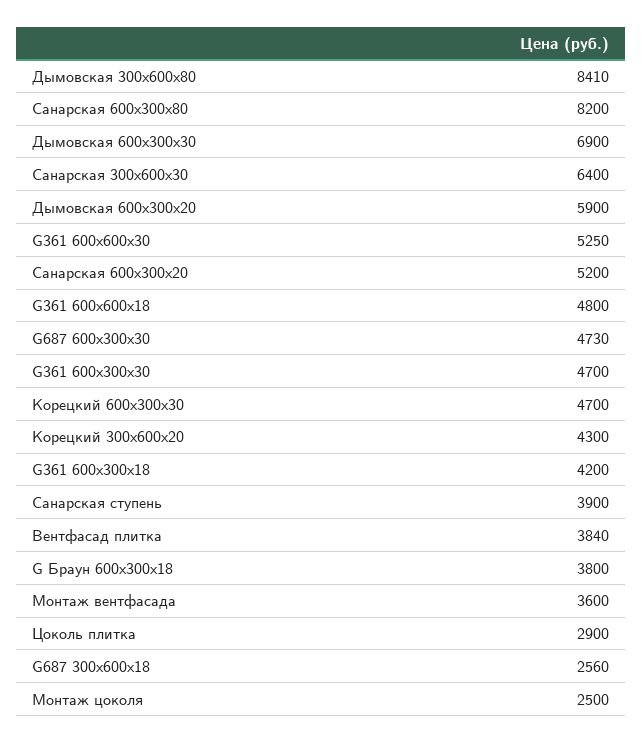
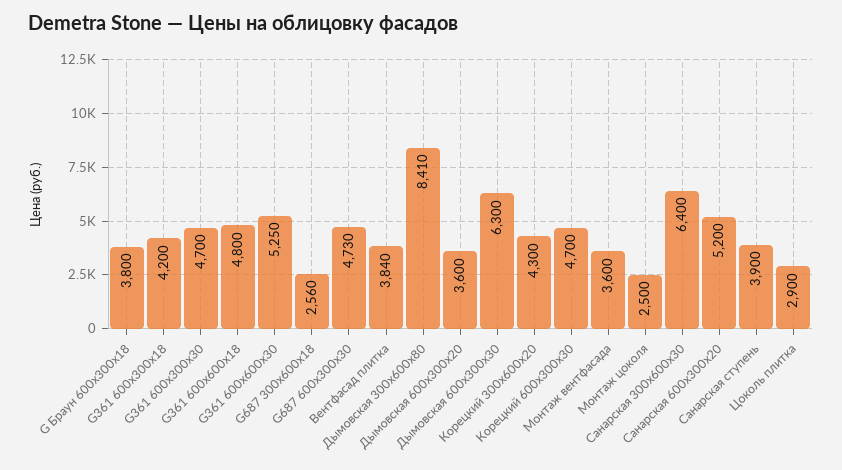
Санарская 600х300х80: 8200 -> none
Дымовская 600х300х30: 6900 -> 6300
Дымовская 600х300х20: 5900 -> 3600

